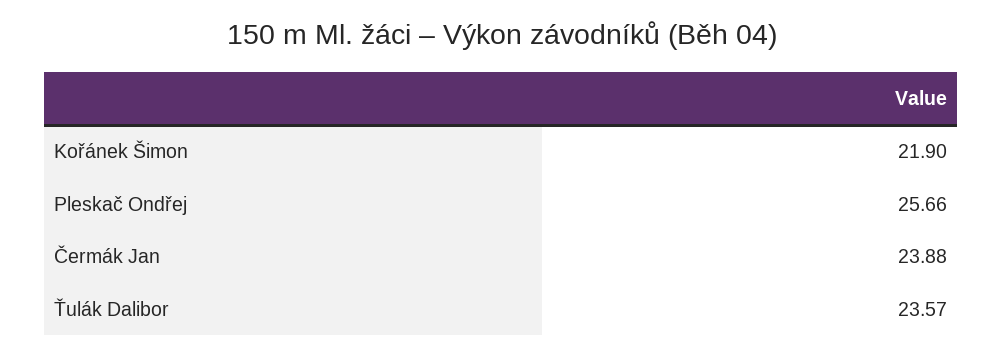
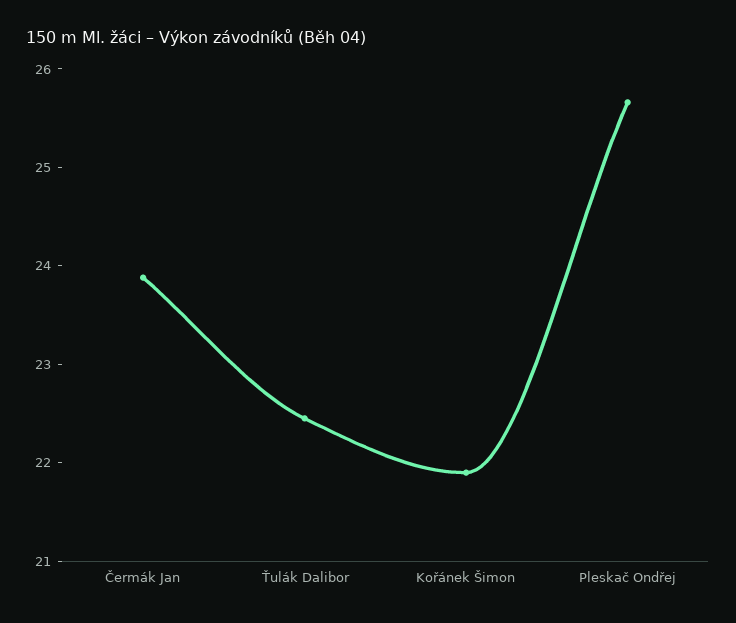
Ťulák Dalibor: 23.57 -> 22.4

